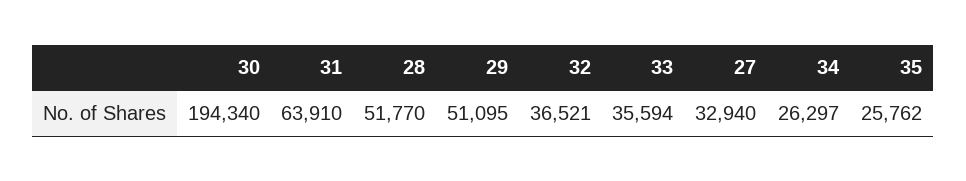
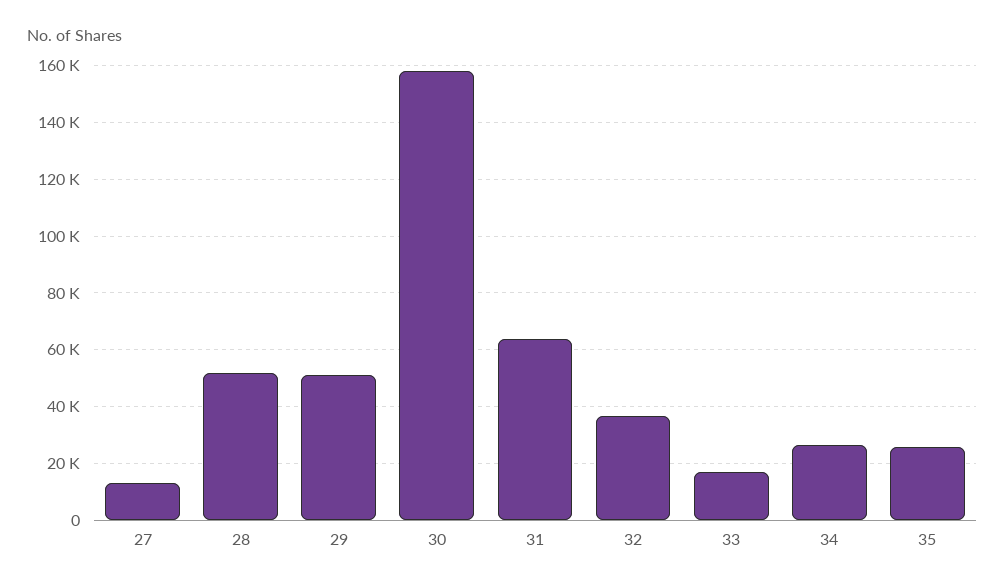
30: 194340 -> 157500
33: 35594 -> 17500
27: 32940 -> 12500

